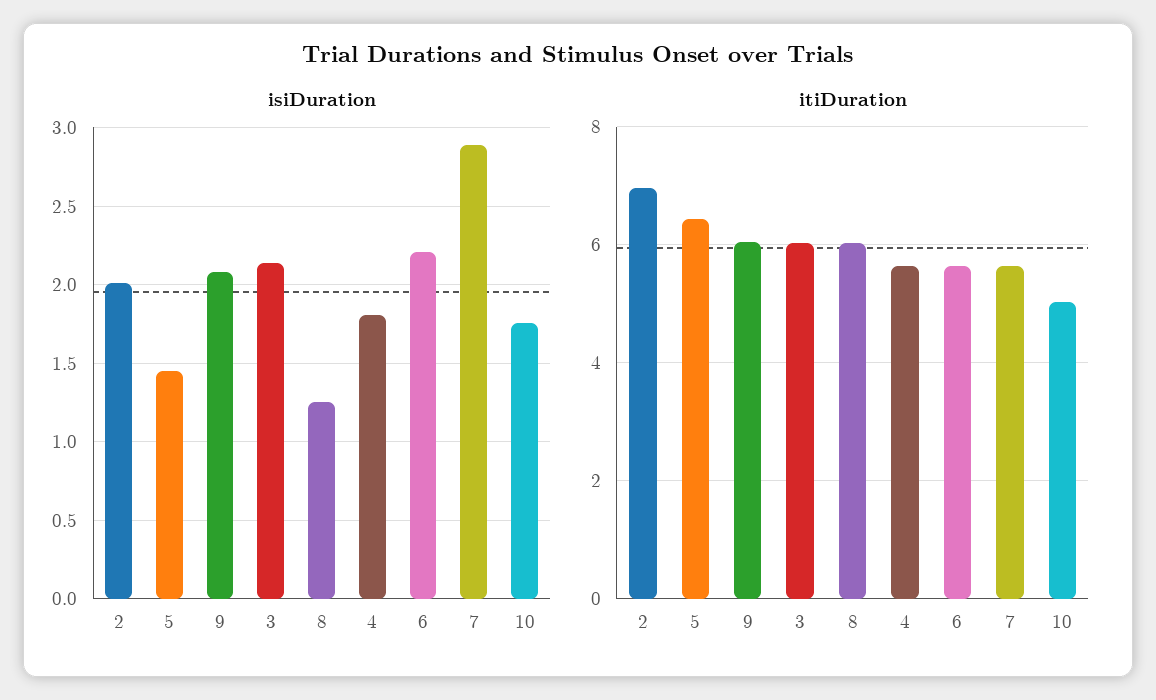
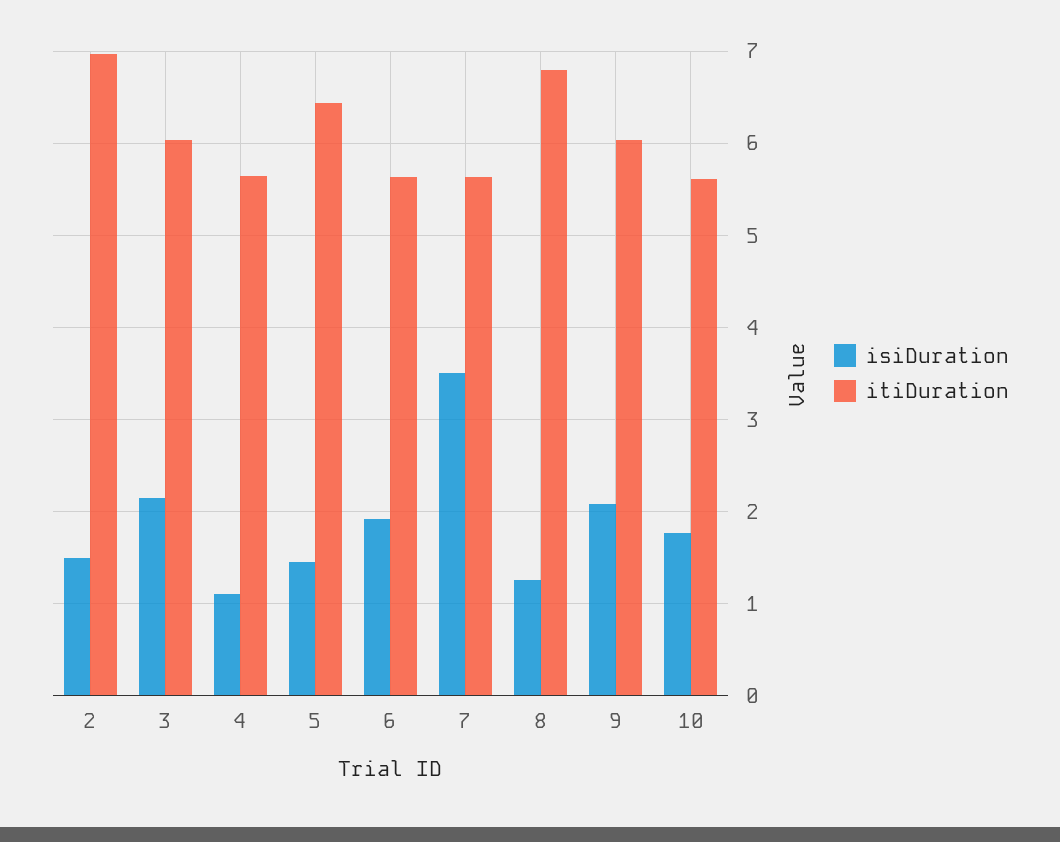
isiDuration, 2: 2 -> 1.5
isiDuration, 4: 1.8 -> 1.1
isiDuration, 6: 2.2 -> 1.9
isiDuration, 7: 2.9 -> 3.5
itiDuration, 8: 6 -> 6.8
itiDuration, 10: 5 -> 5.6

